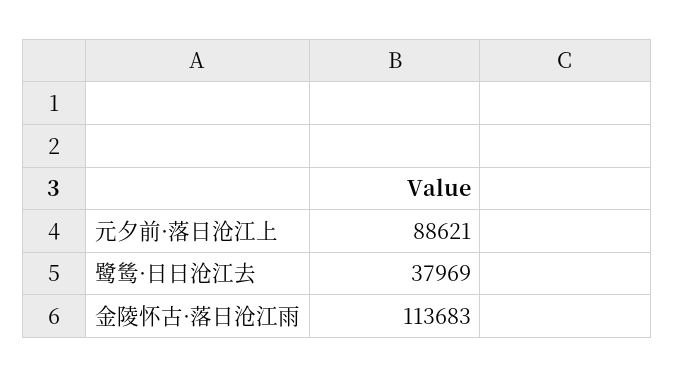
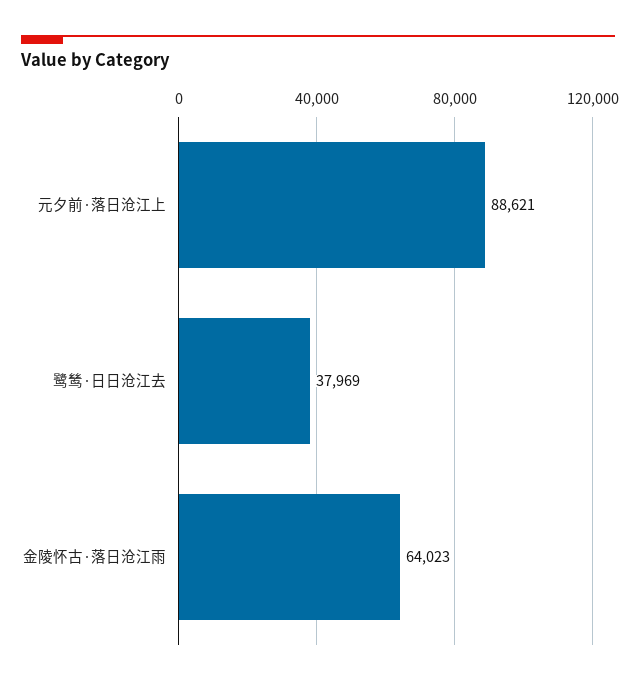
金陵怀古·落日沧江雨: 113683 -> 64023

